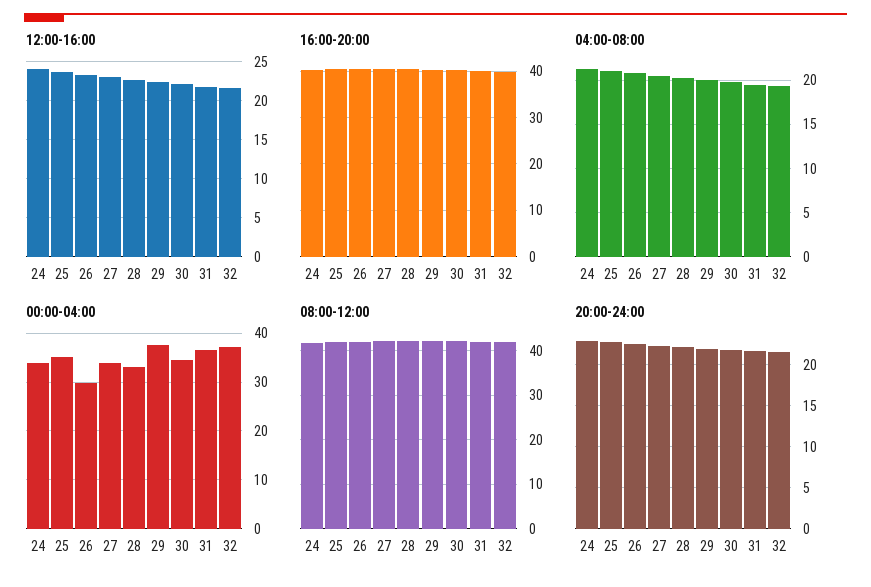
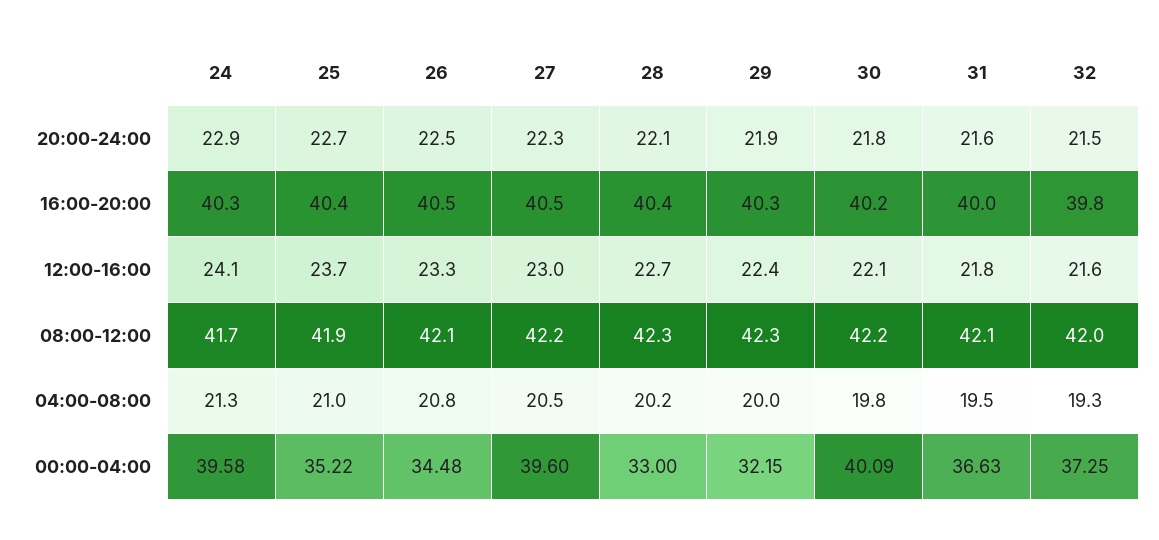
00:00-04:00, 24: 34 -> 39.58
00:00-04:00, 26: 30 -> 34.48
00:00-04:00, 27: 34 -> 39.6
00:00-04:00, 29: 38 -> 32.15
00:00-04:00, 30: 34 -> 40.09

